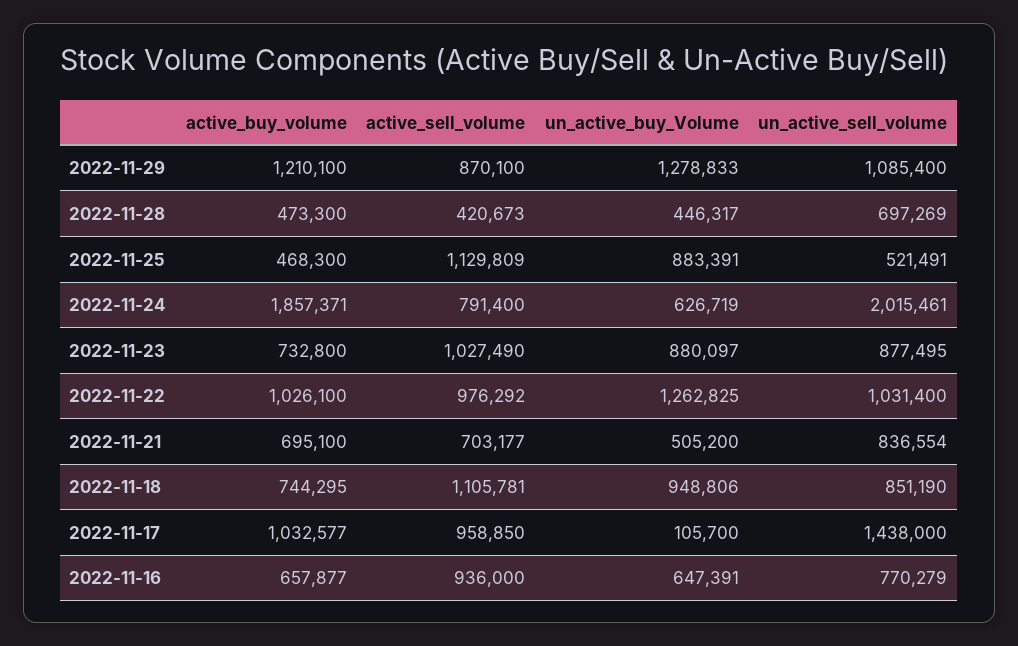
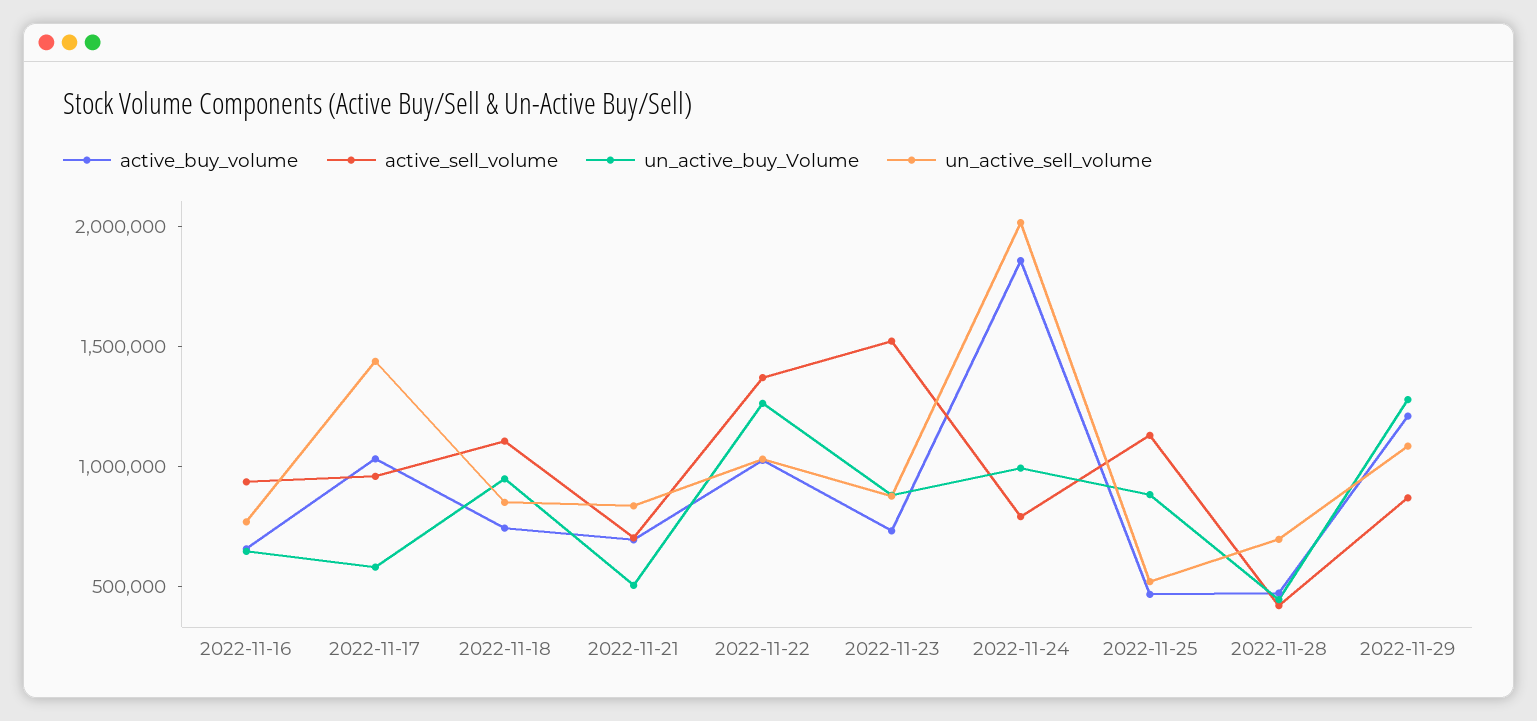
un_active_buy_Volume, 2022-11-24: 626719 -> 1000000
active_sell_volume, 2022-11-23: 1027490 -> 1500000
active_sell_volume, 2022-11-22: 976292 -> 1400000
un_active_buy_Volume, 2022-11-17: 105700 -> 600000

